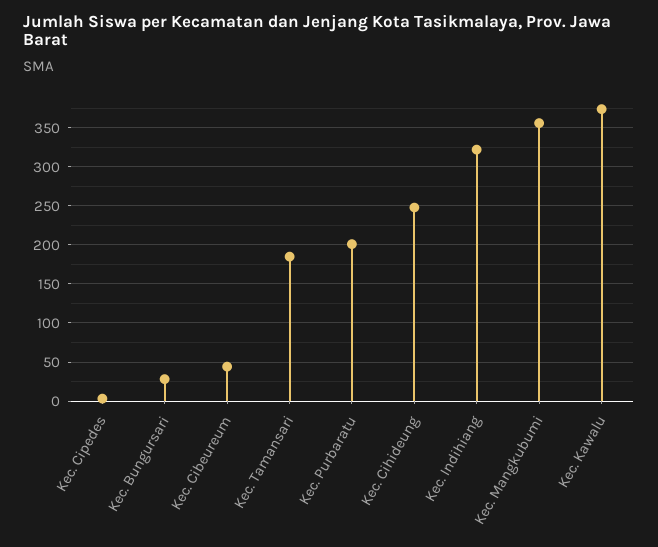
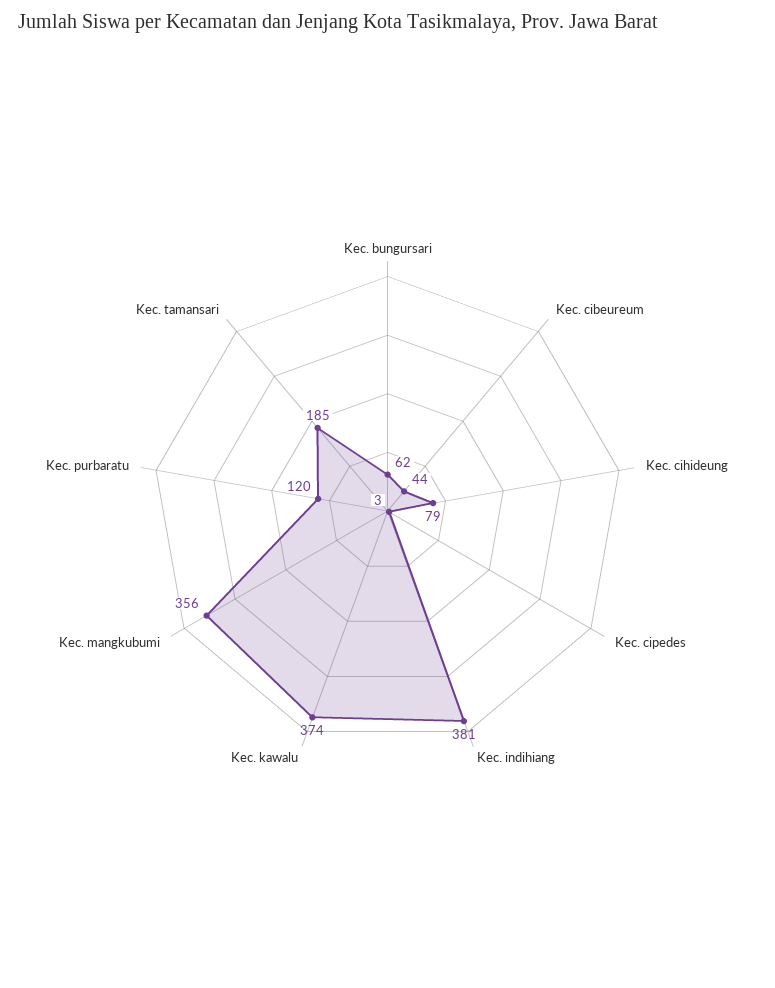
Kec. Bungursari: 30 -> 62
Kec. Purbaratu: 200 -> 120
Kec. Cihideung: 250 -> 79
Kec. Indihiang: 320 -> 381

